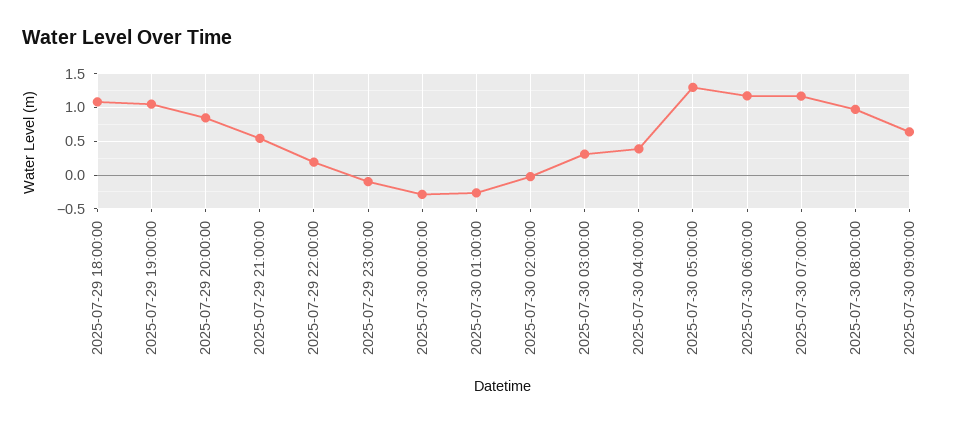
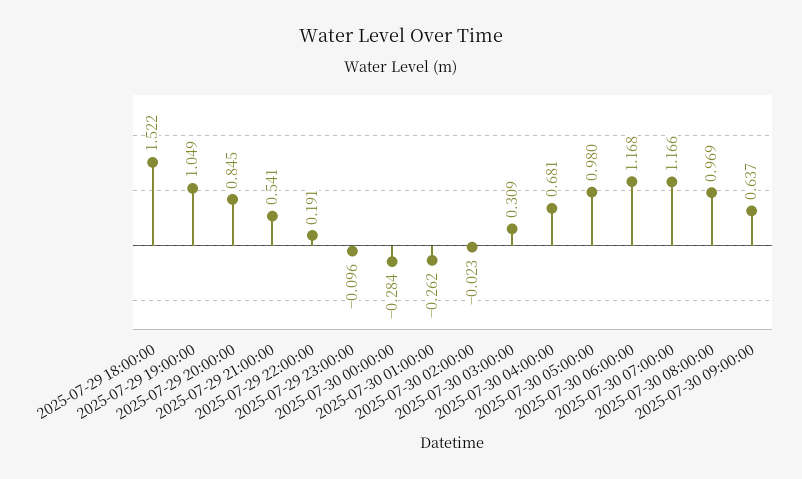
2025-07-29 18:00:00: 1.1 -> 1.522
2025-07-30 04:00:00: 0.4 -> 0.681
2025-07-30 05:00:00: 1.3 -> 0.98

